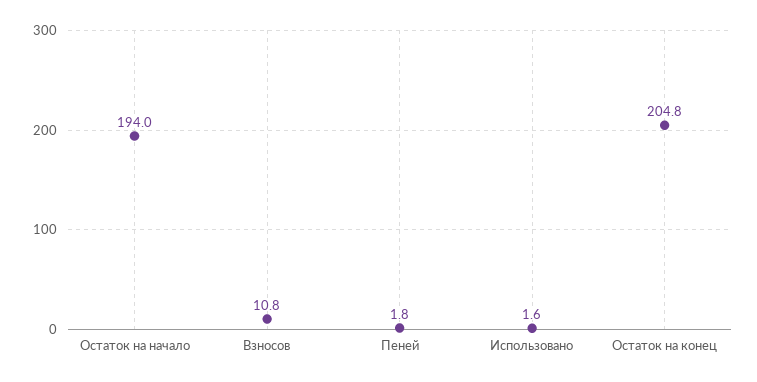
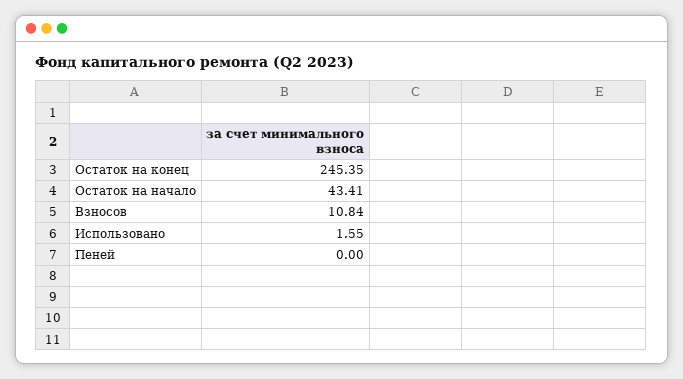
Остаток на начало: 194 -> 43.41
Пеней: 1.8 -> 0
Остаток на конец: 204.8 -> 245.35

